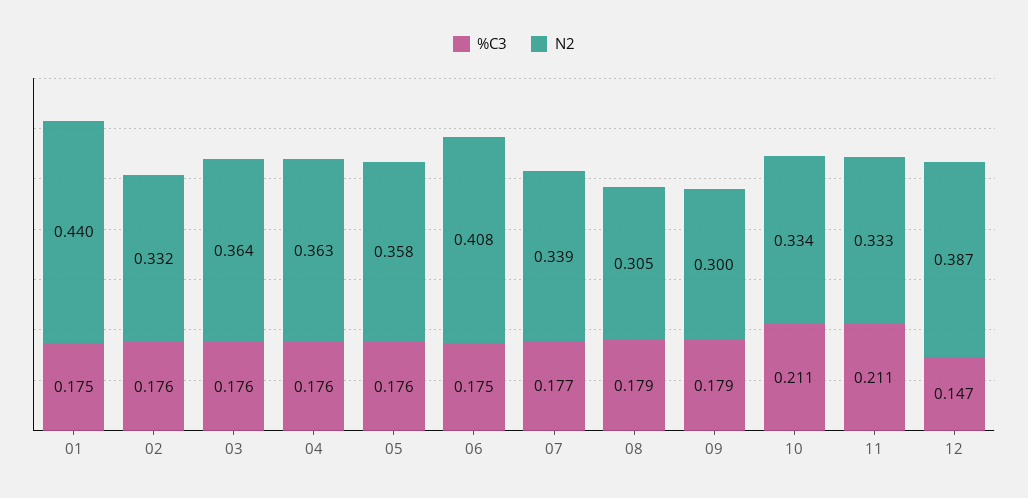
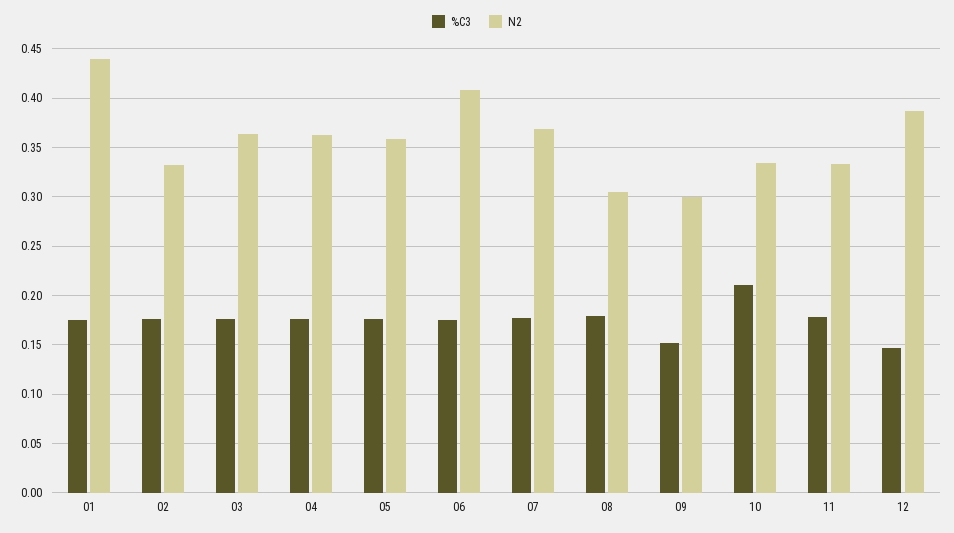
N2, 07: 0.339 -> 0.37
%C3, 09: 0.179 -> 0.15
%C3, 11: 0.211 -> 0.18

